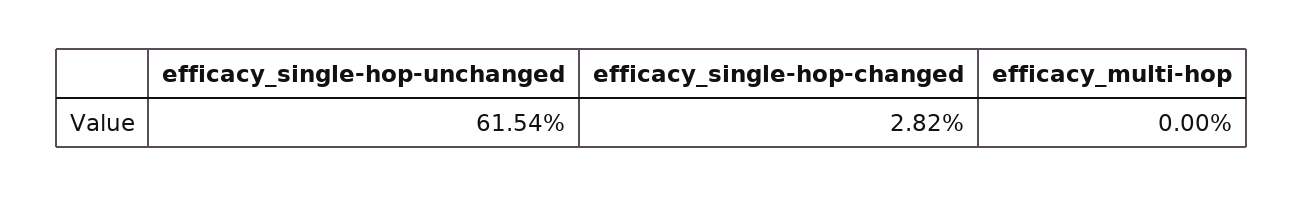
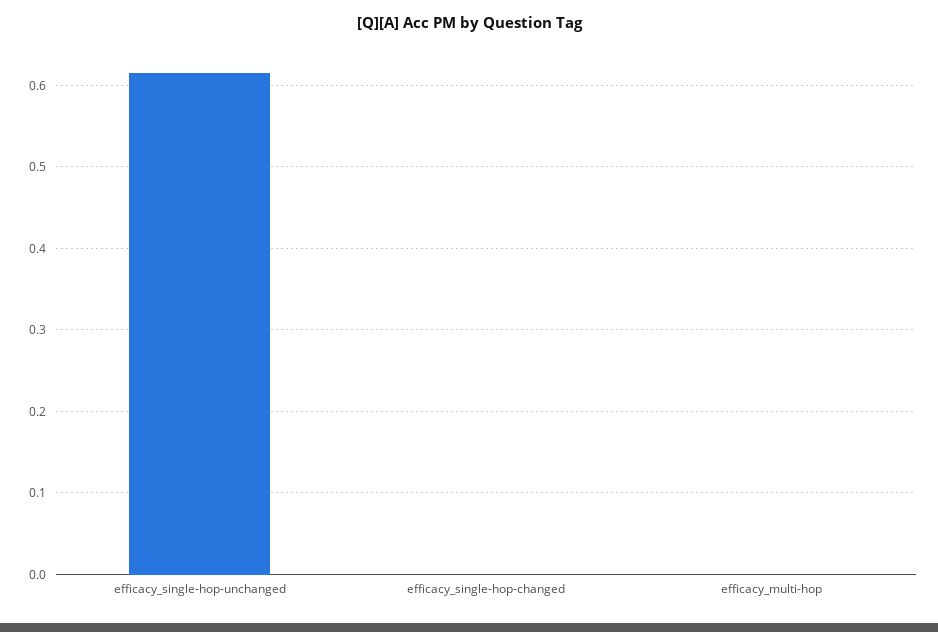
efficacy_single-hop-changed: 0.0282 -> 0

